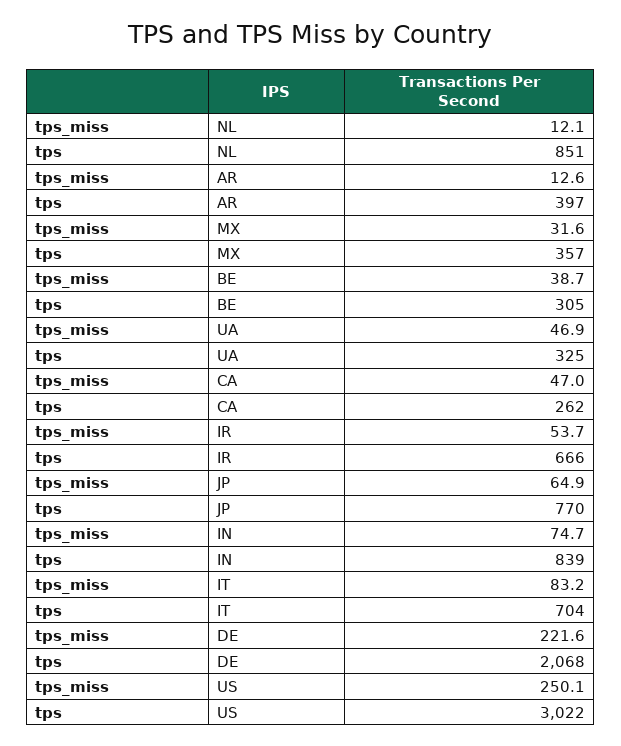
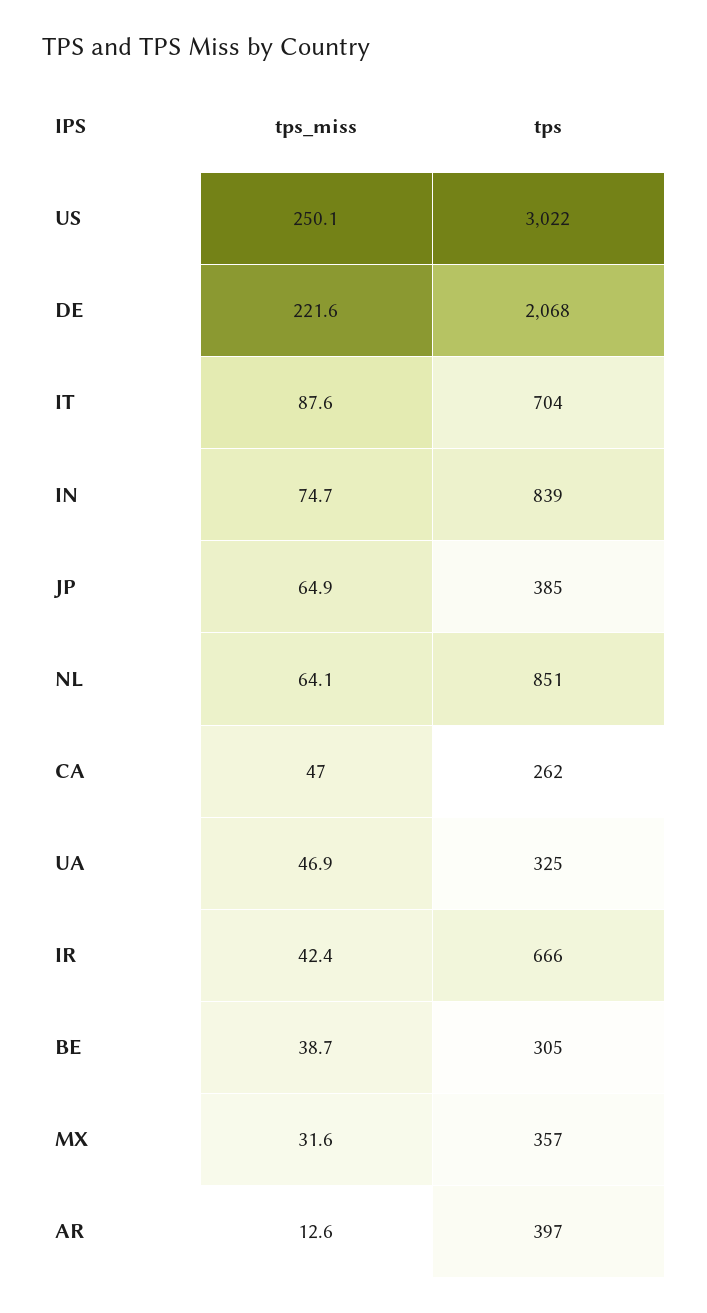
tps_miss, NL: 12.1 -> 64.1
tps_miss, IR: 53.7 -> 42.4
tps, JP: 770 -> 385
tps_miss, IT: 83.2 -> 87.6

